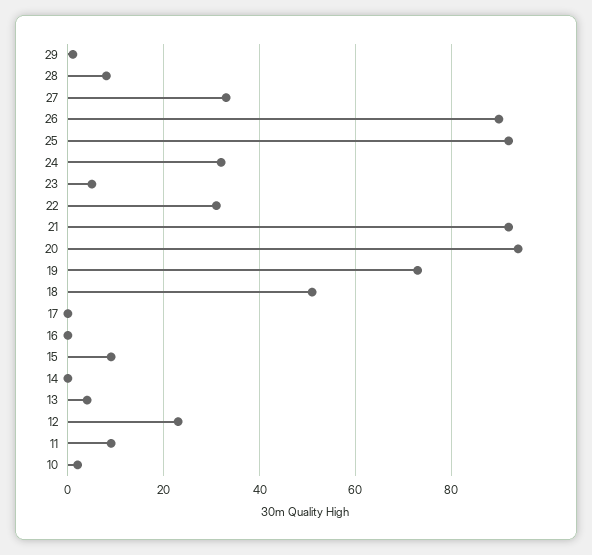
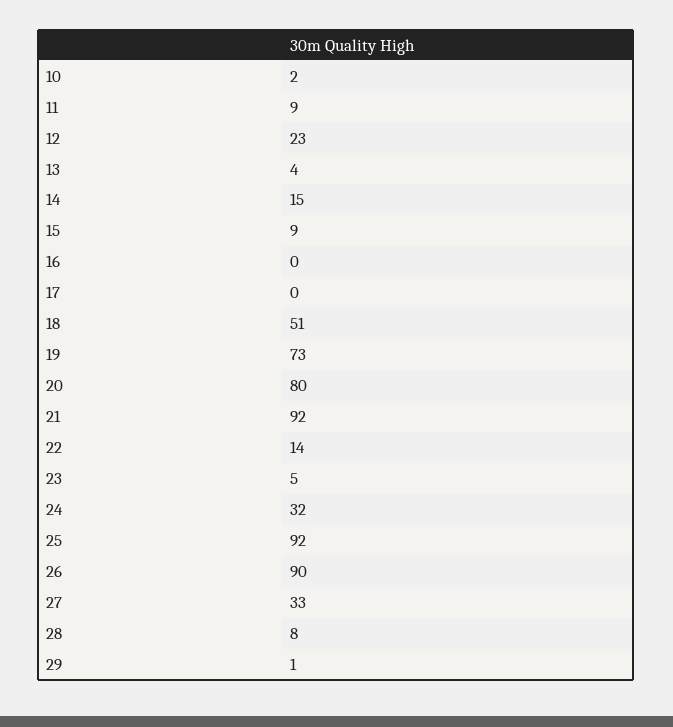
22: 30 -> 14
20: 95 -> 80
14: 0 -> 15

